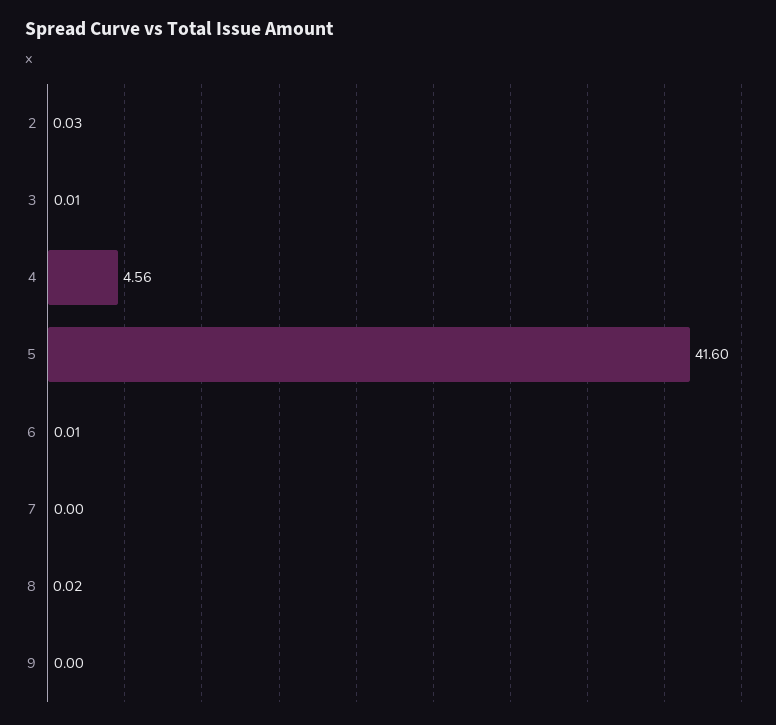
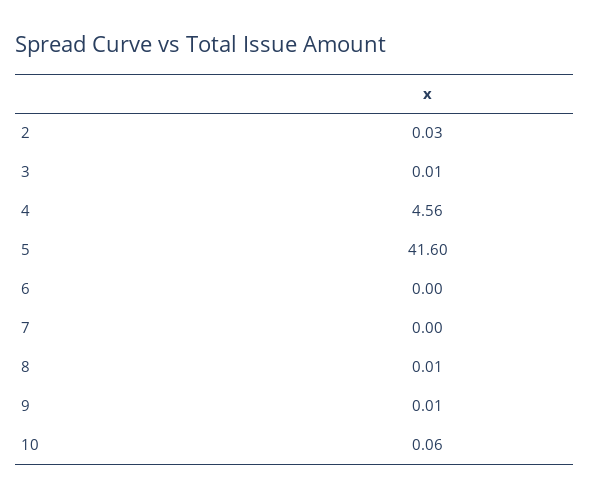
6: 0.01 -> 0
8: 0.02 -> 0.01
9: 0 -> 0.01
10: none -> 0.06

